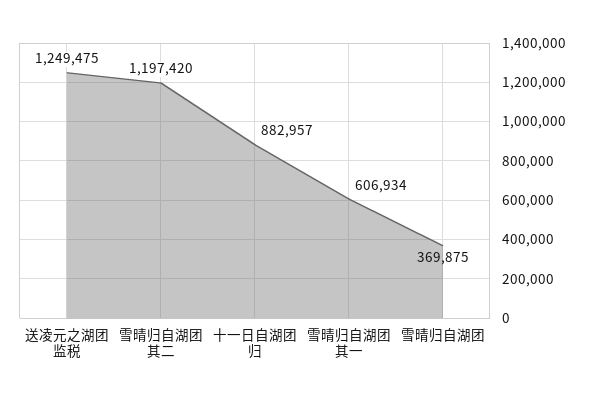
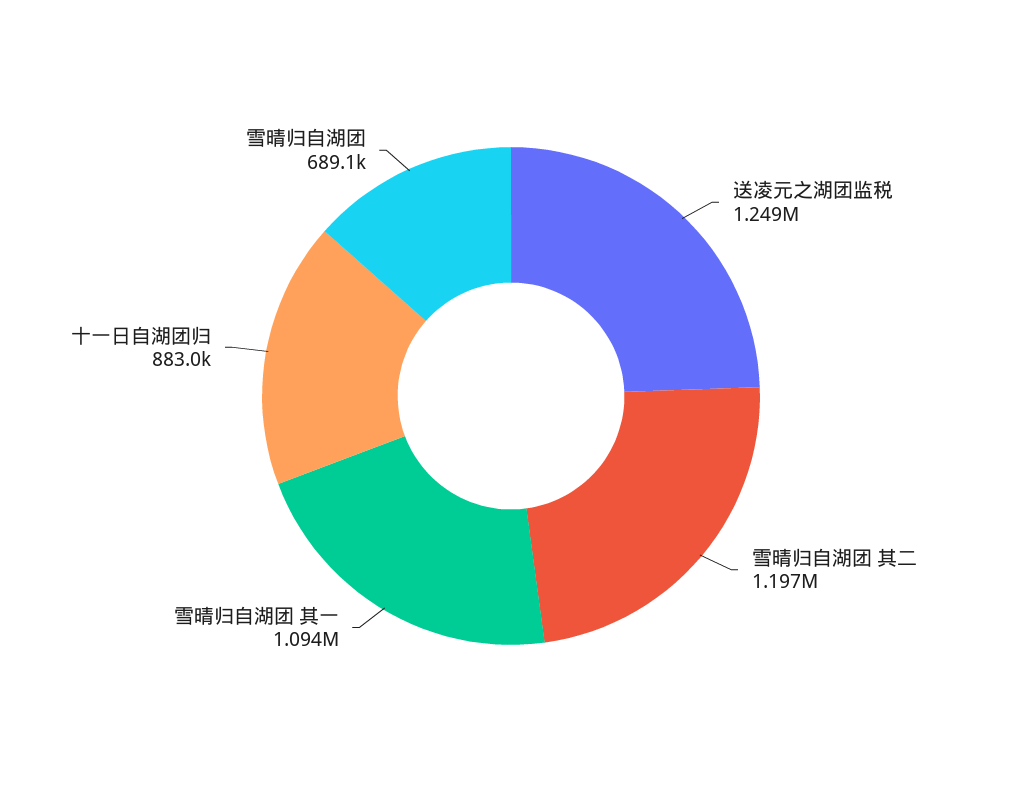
雪晴归自湖团 其一: 606934 -> 1094000
雪晴归自湖团: 369875 -> 689100

